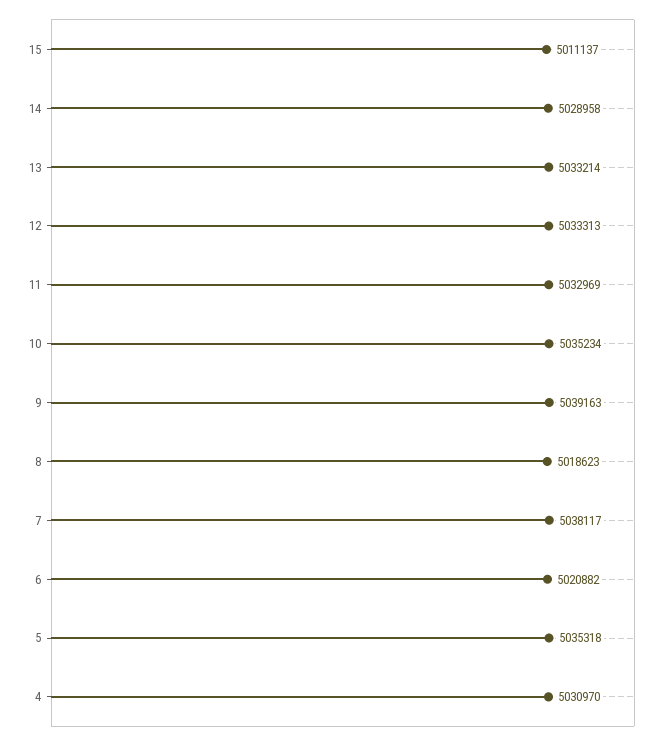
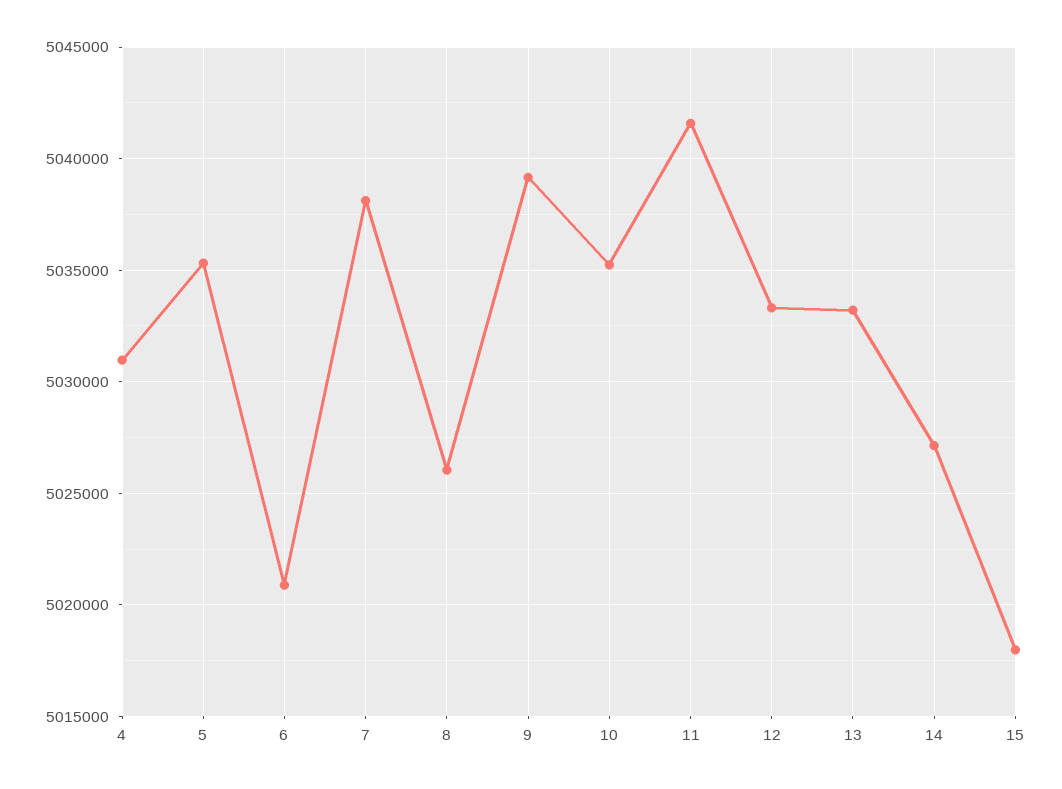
15: 5011137 -> 5018000
14: 5028958 -> 5027000
11: 5032969 -> 5041500
8: 5018623 -> 5026000

